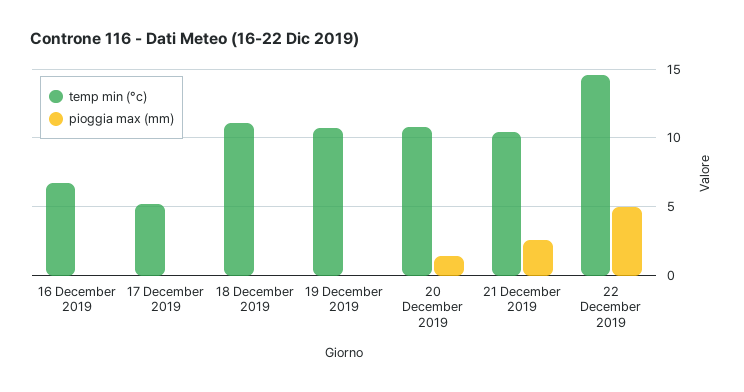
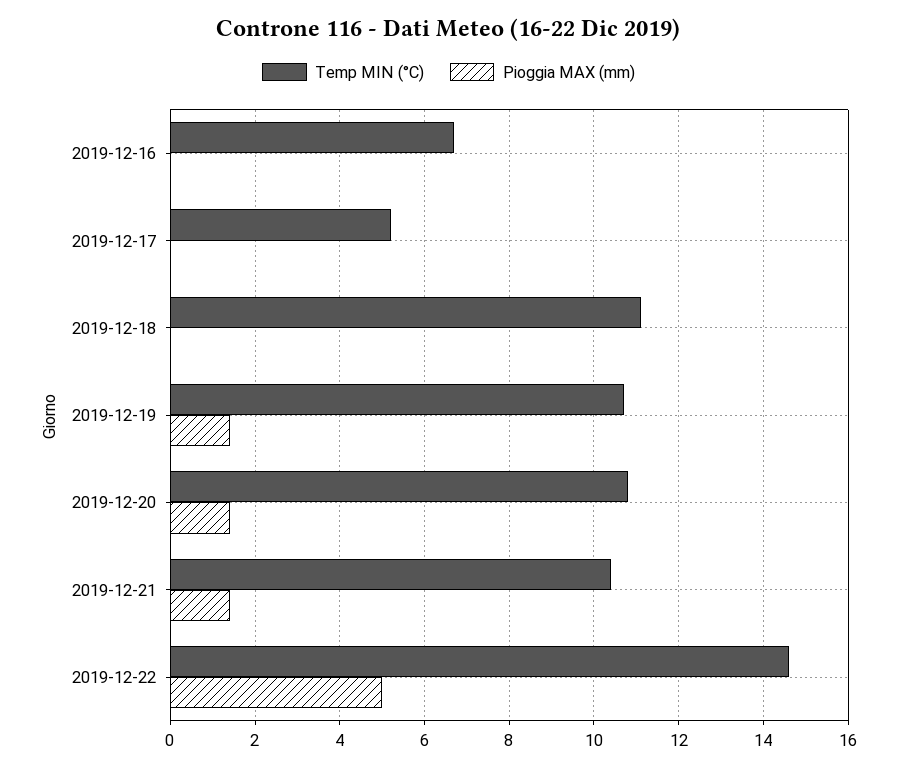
pioggia max (mm), 19 December 2019: 0 -> 1.5
pioggia max (mm), 21 December 2019: 2.5 -> 1.5

